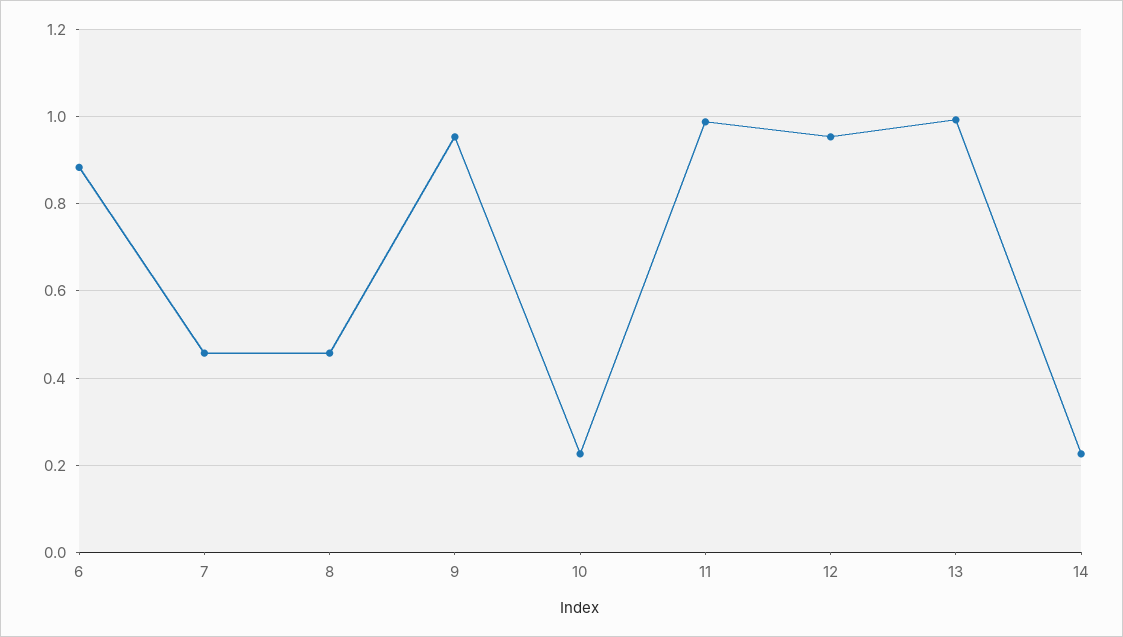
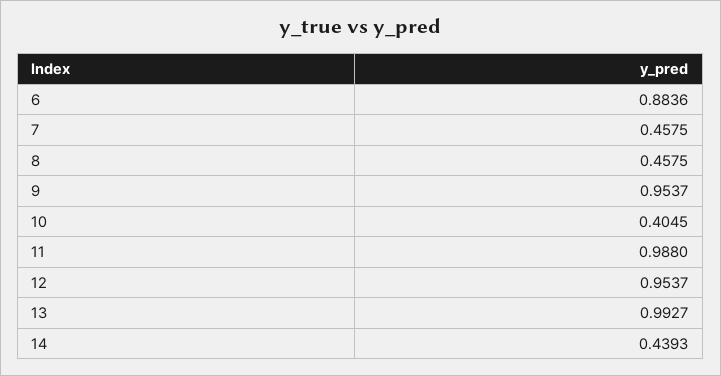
10: 0.22 -> 0.4045
14: 0.22 -> 0.4393

